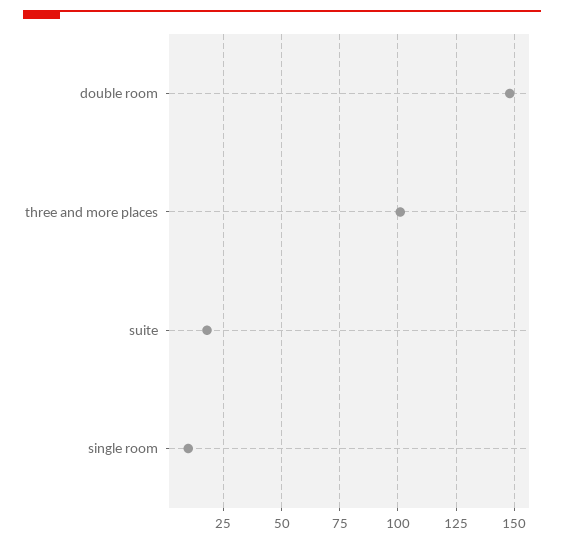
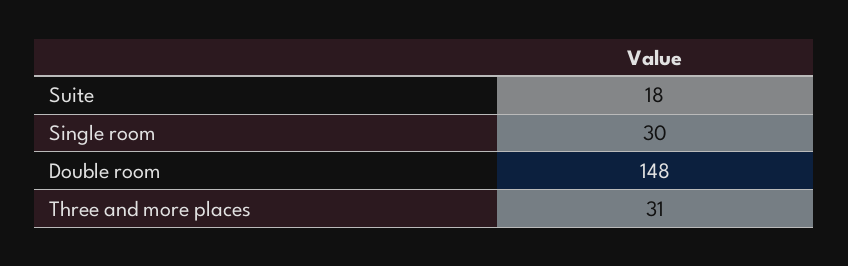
three and more places: 100 -> 31
single room: 10 -> 30

